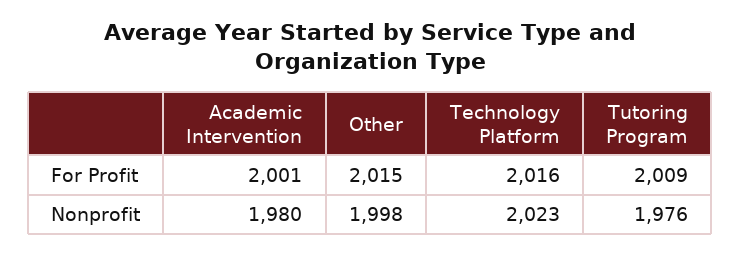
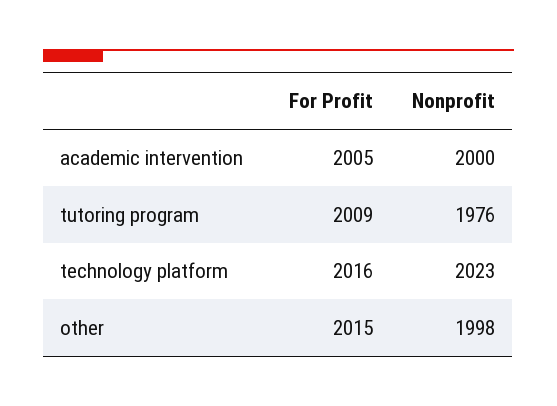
Academic Intervention, For Profit: 2001 -> 2005
Academic Intervention, Nonprofit: 1980 -> 2000

